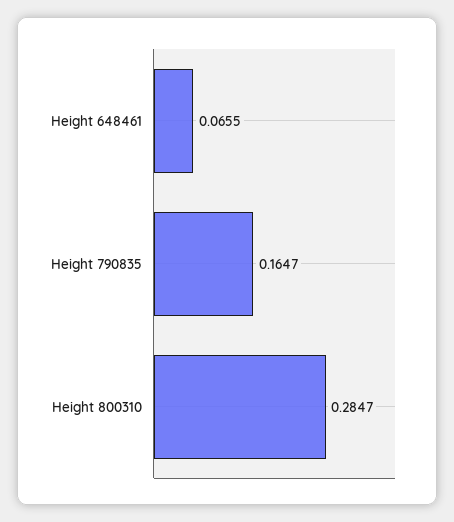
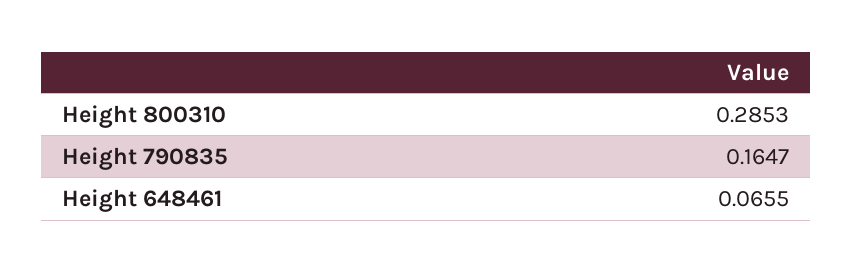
Height 800310: 0.2847 -> 0.2853

